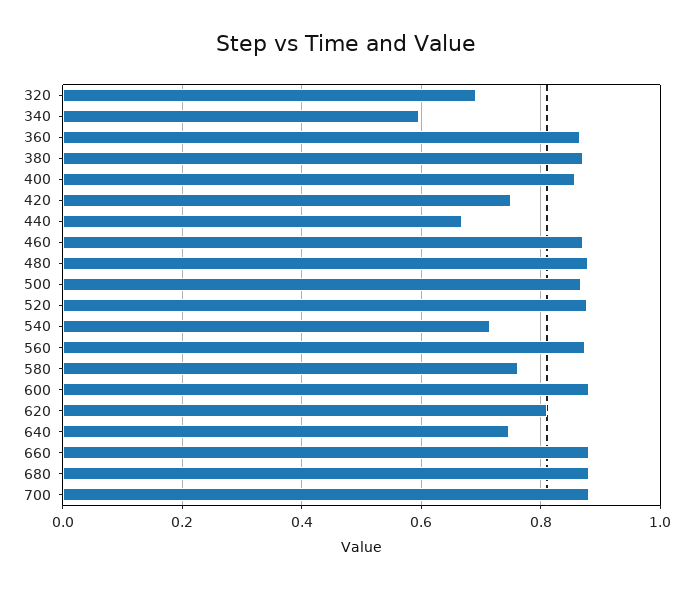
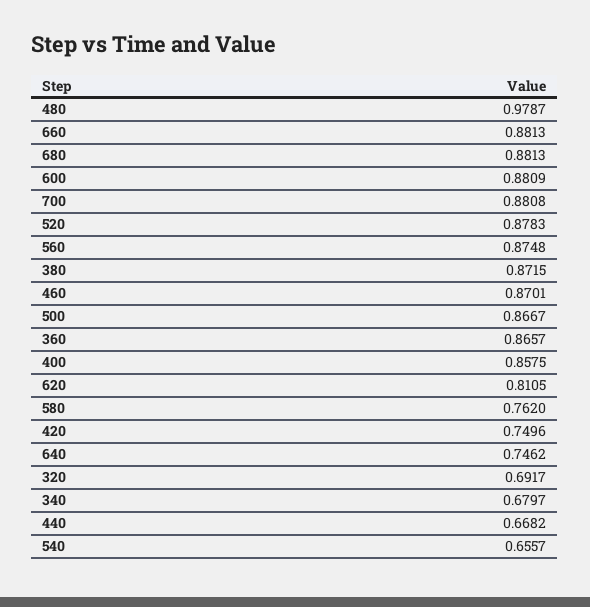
340: 0.6 -> 0.6797
480: 0.88 -> 0.9787
540: 0.72 -> 0.6557

